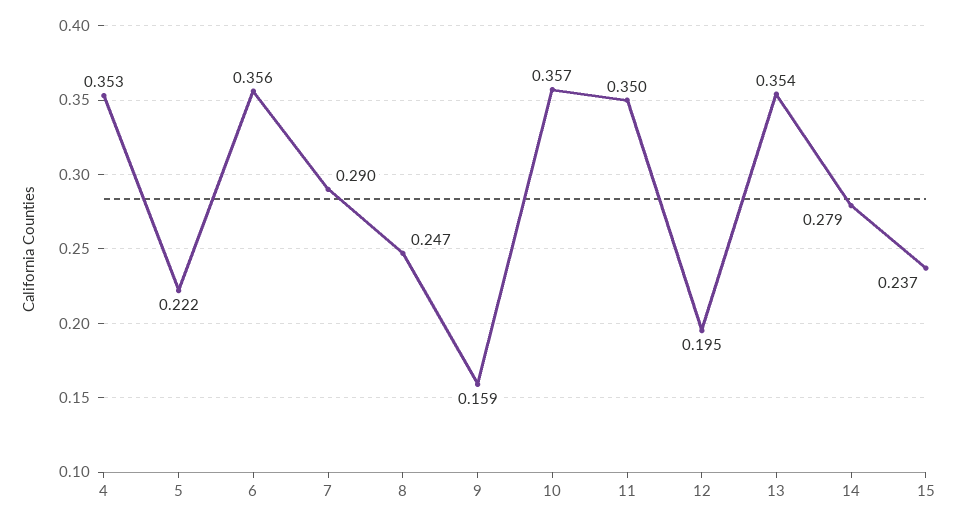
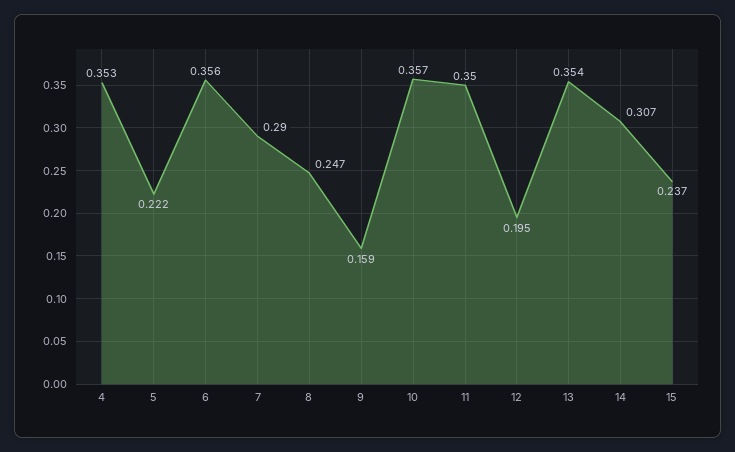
14: 0.279 -> 0.307

